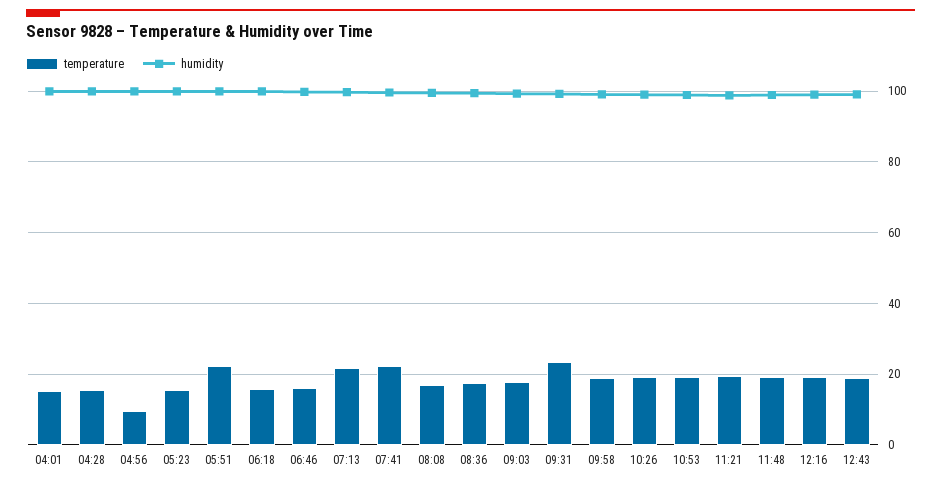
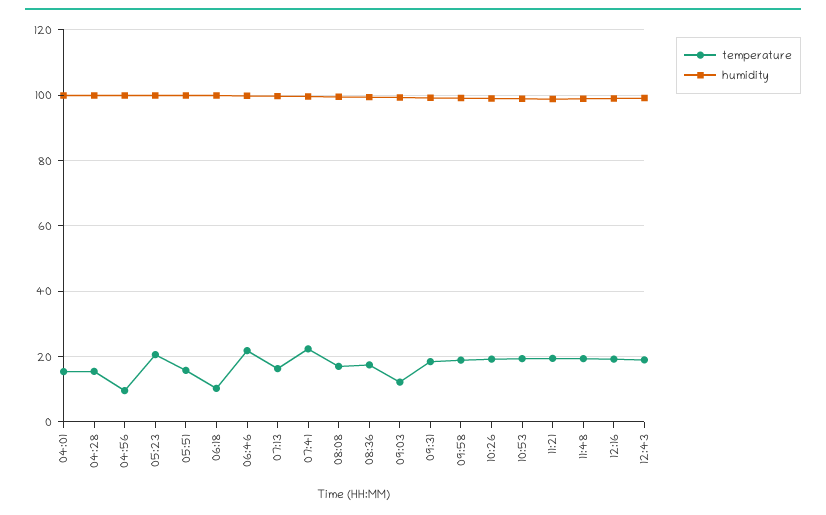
temperature, 05:23: 16 -> 20
temperature, 05:51: 22 -> 16
temperature, 06:18: 16 -> 10
temperature, 06:46: 16 -> 22
temperature, 07:13: 22 -> 16
temperature, 09:03: 18 -> 12
temperature, 09:31: 24 -> 18

